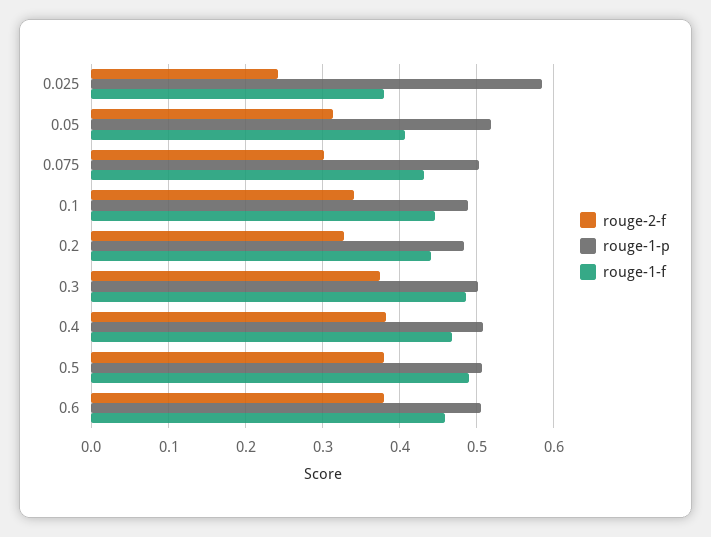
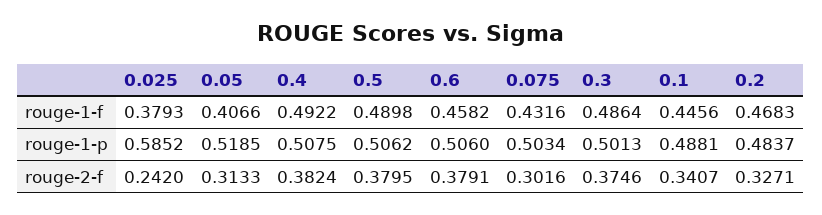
rouge-1-f, 0.2: 0.44 -> 0.4683
rouge-1-f, 0.4: 0.47 -> 0.4922

